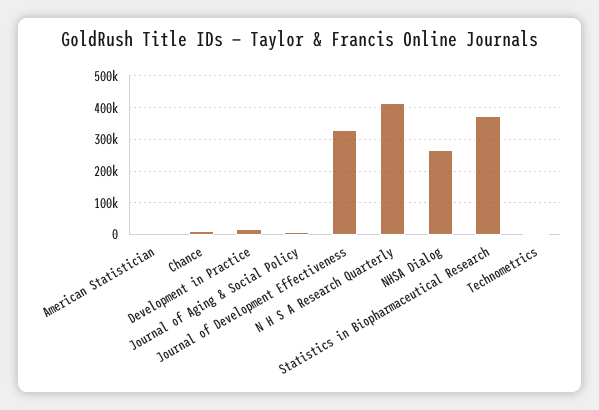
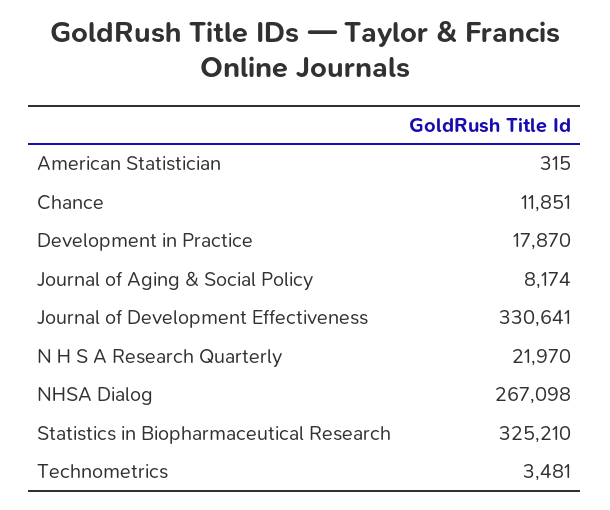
N H S A Research Quarterly: 420000 -> 21970
Statistics in Biopharmaceutical Research: 380000 -> 325210

